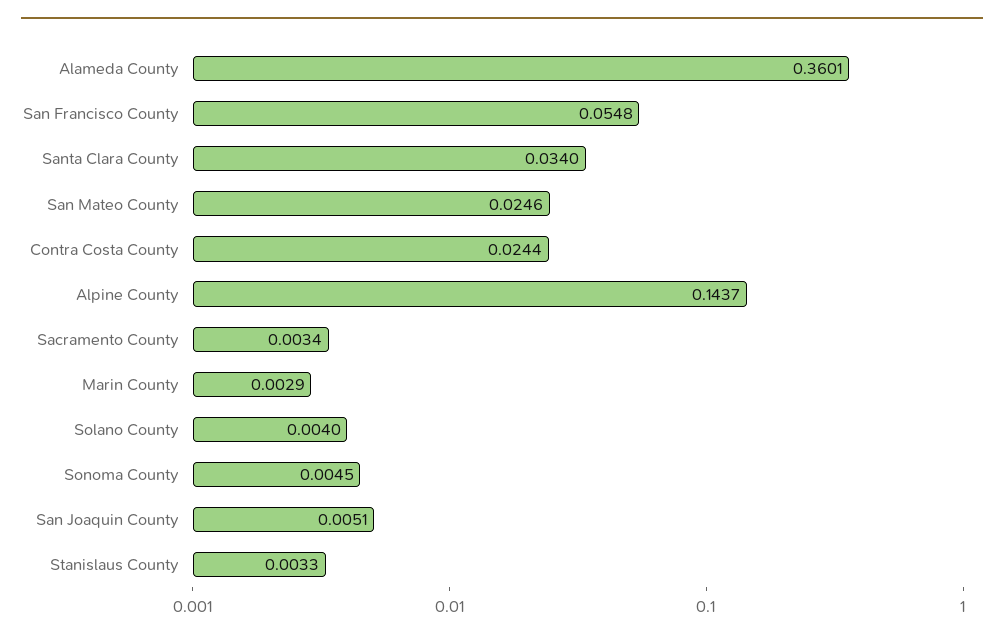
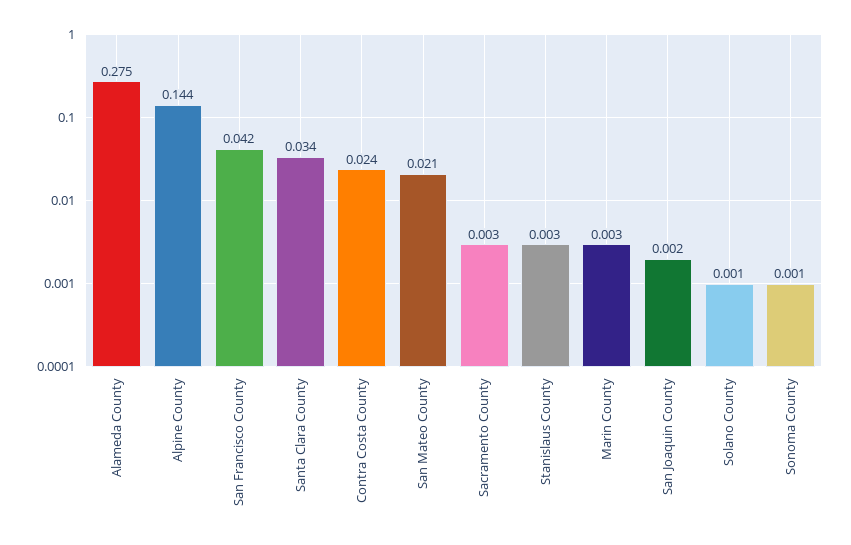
Alameda County: 0.3601 -> 0.275
San Francisco County: 0.0548 -> 0.042
San Mateo County: 0.0246 -> 0.021
Solano County: 0.004 -> 0.001
Sonoma County: 0.0045 -> 0.001
San Joaquin County: 0.0051 -> 0.002

